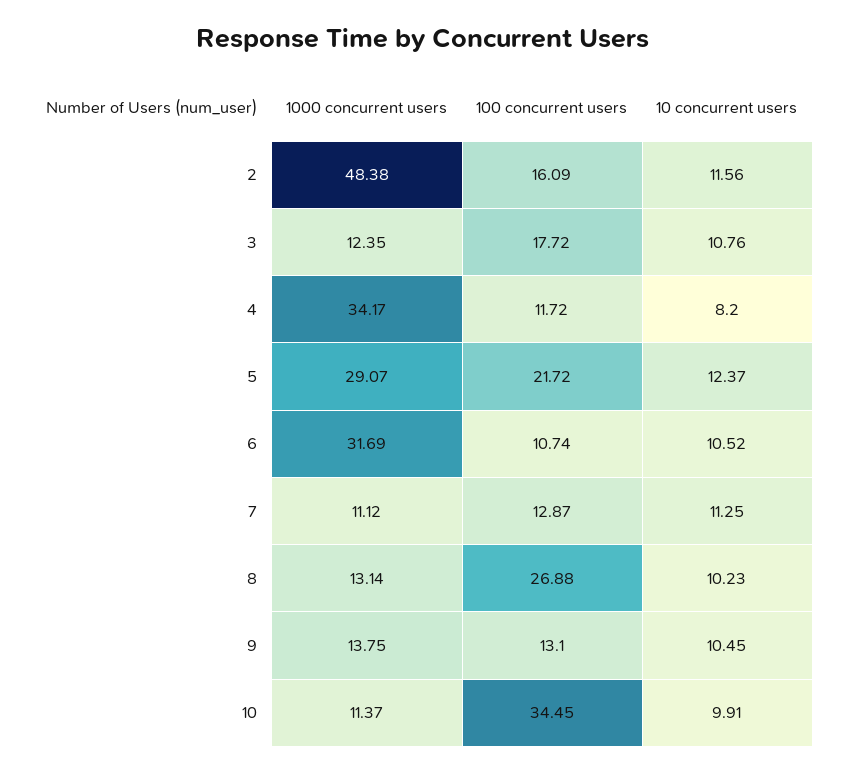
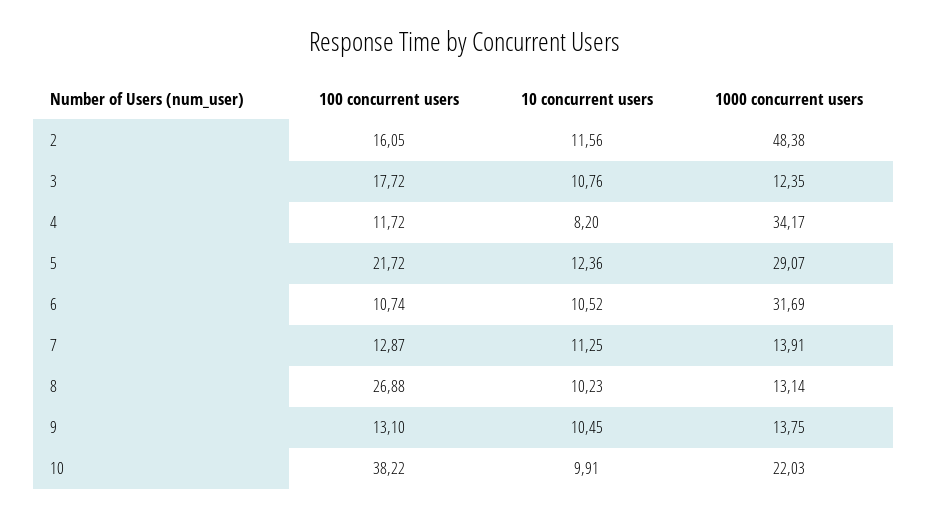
100 concurrent users, 2: 16.09 -> 16.05
10 concurrent users, 5: 12.37 -> 12.36
1000 concurrent users, 7: 11.12 -> 13.91
1000 concurrent users, 10: 11.37 -> 22.03
100 concurrent users, 10: 34.45 -> 38.22

